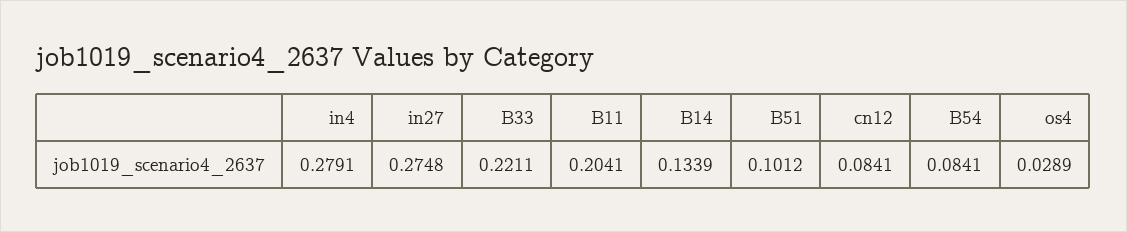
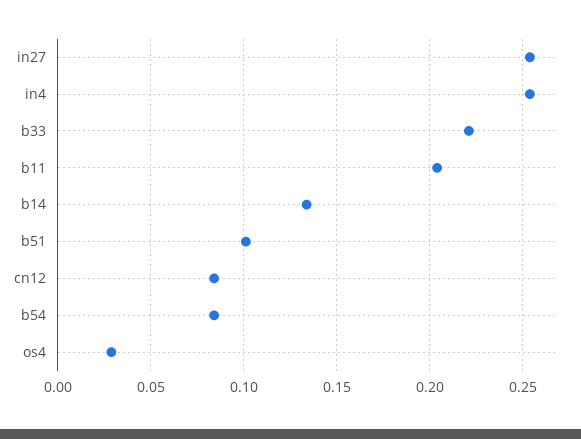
in4: 0.2791 -> 0.255
in27: 0.2748 -> 0.255

